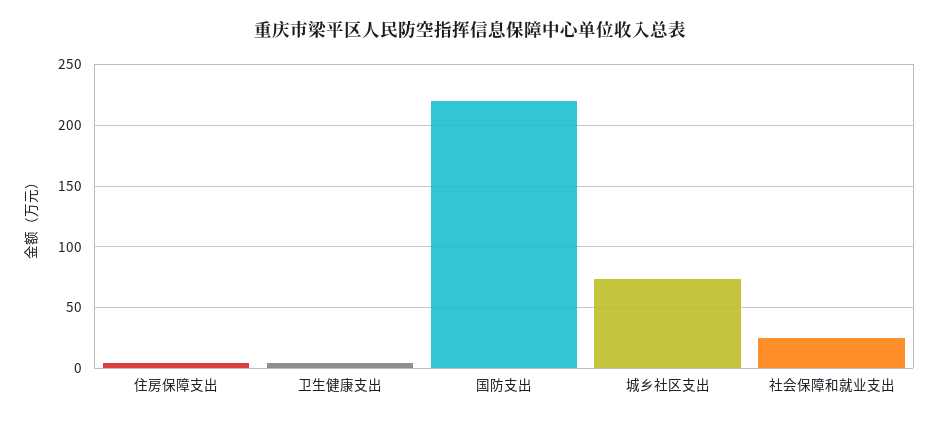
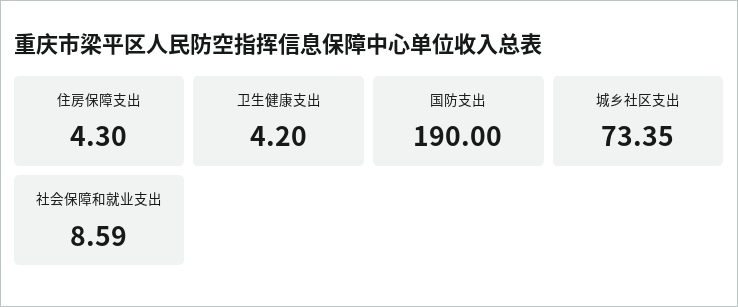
国防支出: 220 -> 190
社会保障和就业支出: 25 -> 8.59

